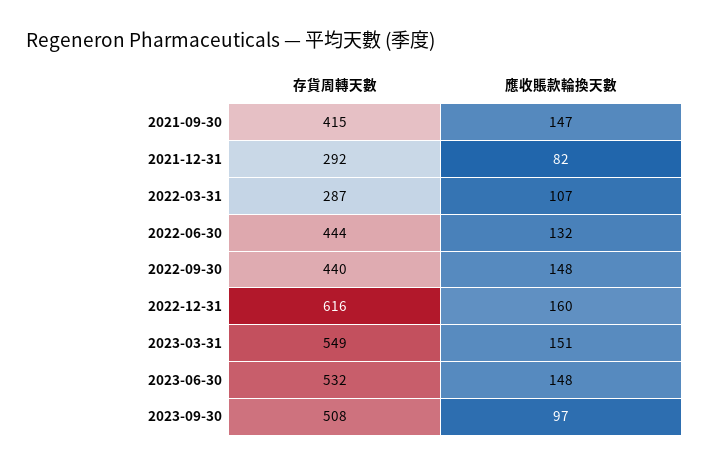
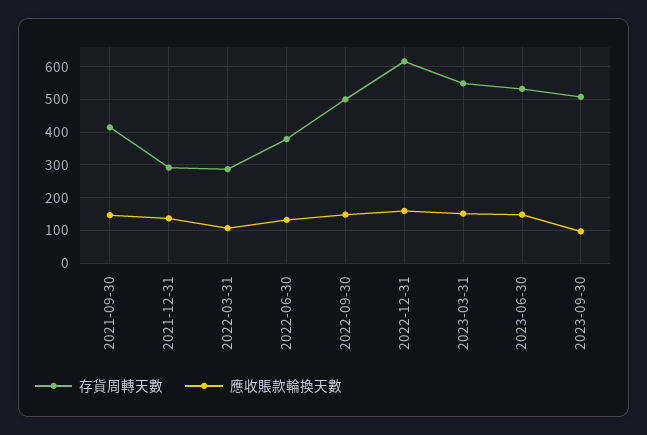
應收賬款輪換天數, 2021-12-31: 82 -> 140
存貨周轉天數, 2022-06-30: 444 -> 380
存貨周轉天數, 2022-09-30: 440 -> 500

